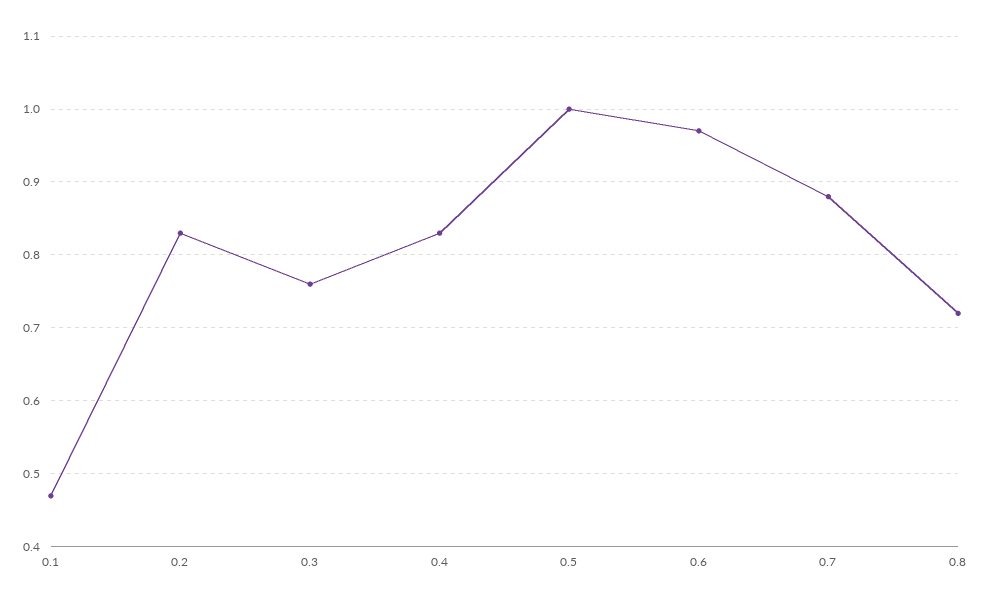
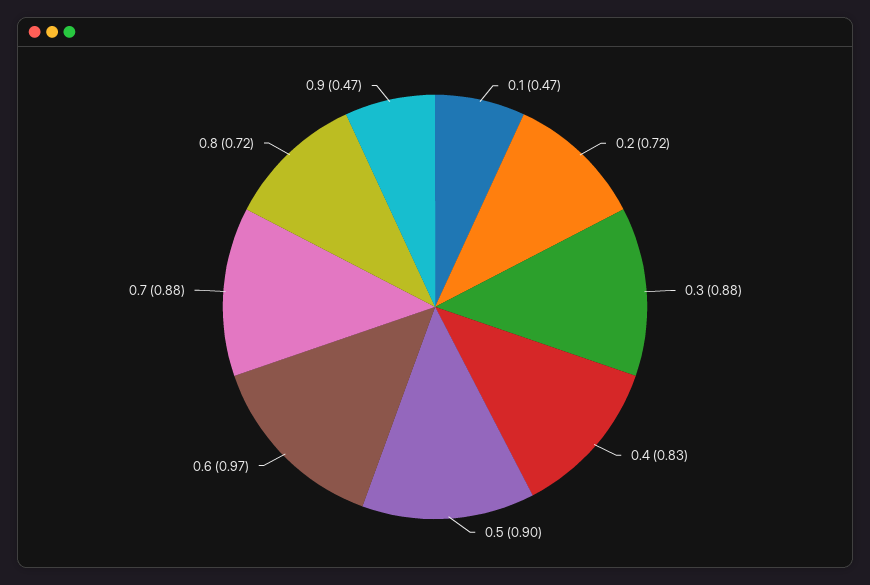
0.2: 0.83 -> 0.72
0.3: 0.76 -> 0.88
0.5: 1 -> 0.9
0.9: none -> 0.47

